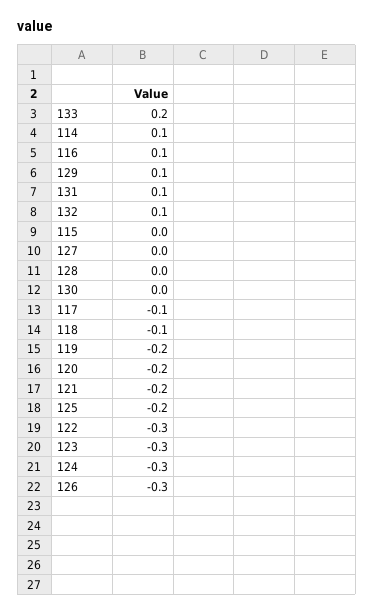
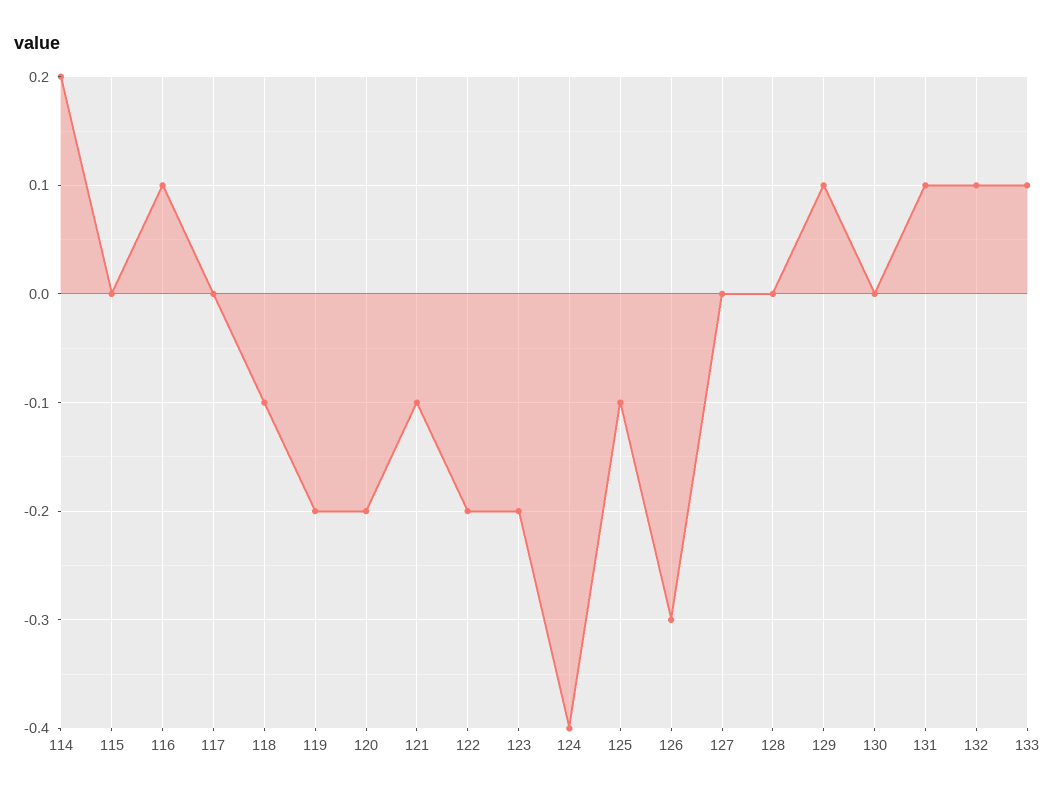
133: 0.2 -> 0.1
114: 0.1 -> 0.2
117: -0.1 -> 0
121: -0.2 -> -0.1
125: -0.2 -> -0.1
122: -0.3 -> -0.2
123: -0.3 -> -0.2
124: -0.3 -> -0.4

